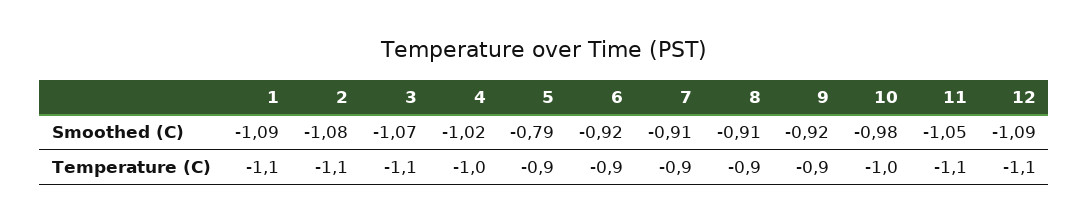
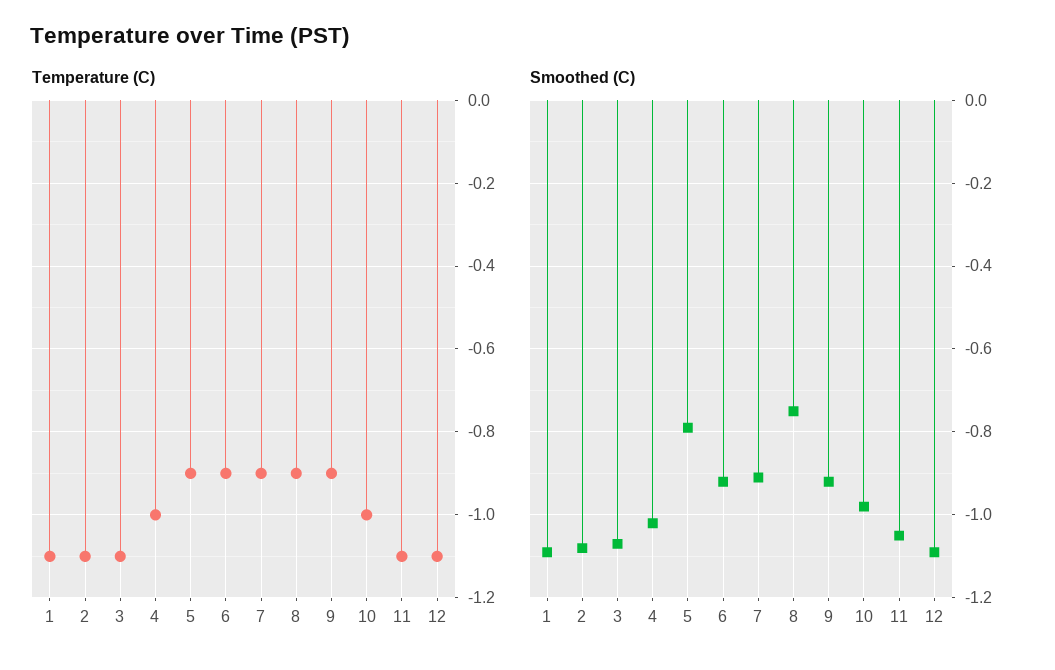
Smoothed (C), 8: -0.91 -> -0.75

